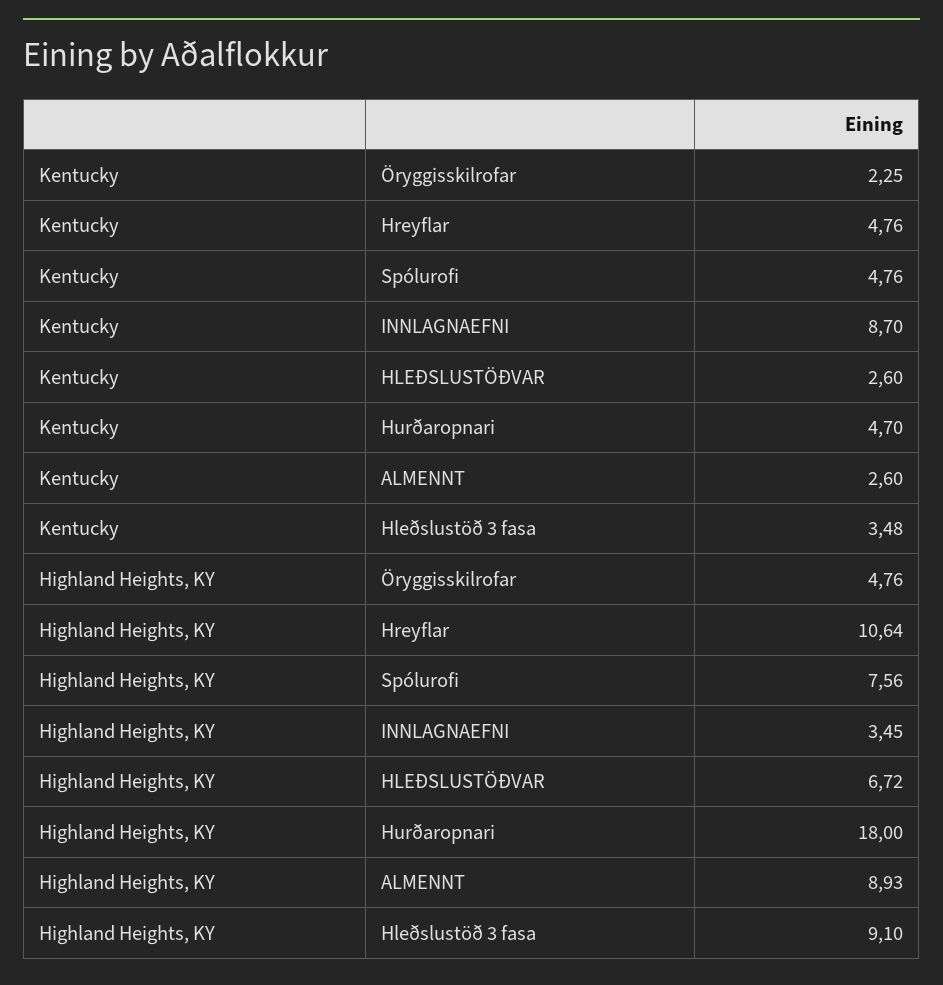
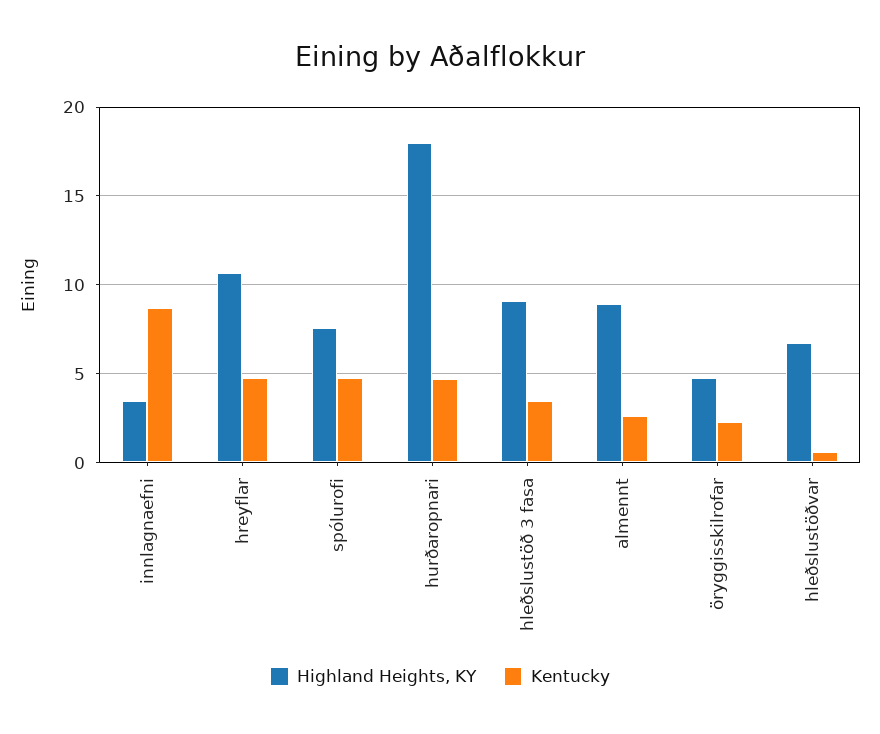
Kentucky, HLEÐSLUSTÖÐVAR: 2.6 -> 0.5

